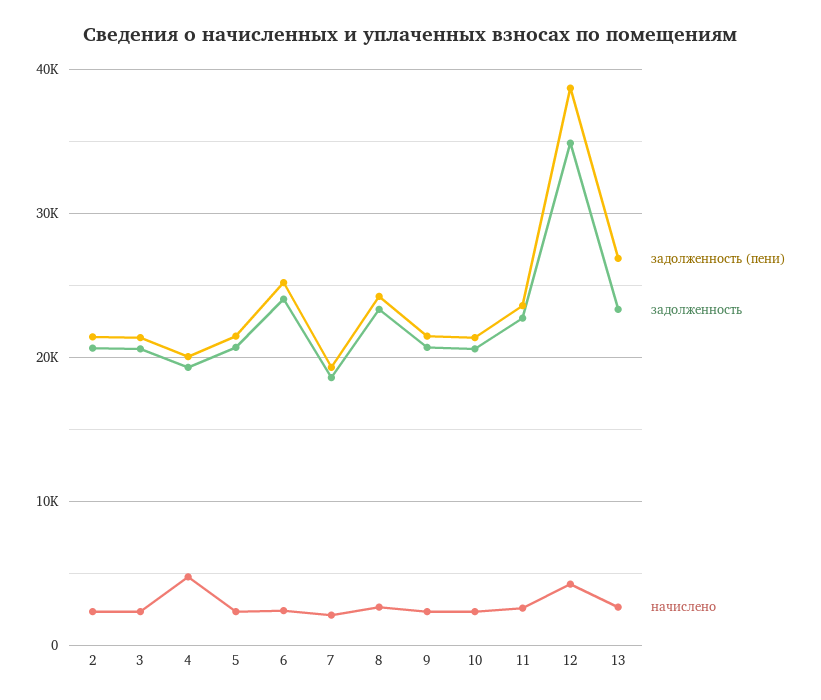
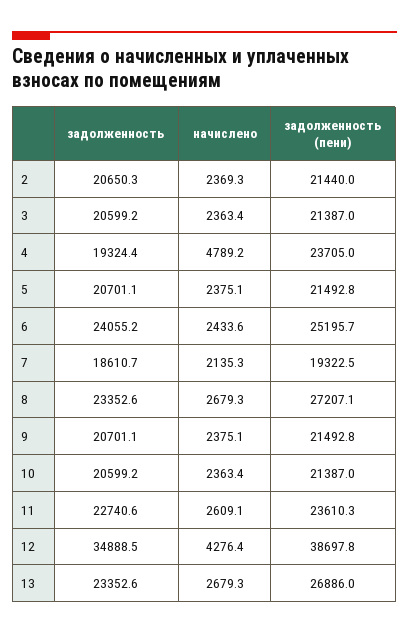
задолженность (пени), 4: 20000 -> 23705
задолженность (пени), 8: 24000 -> 27207.1

